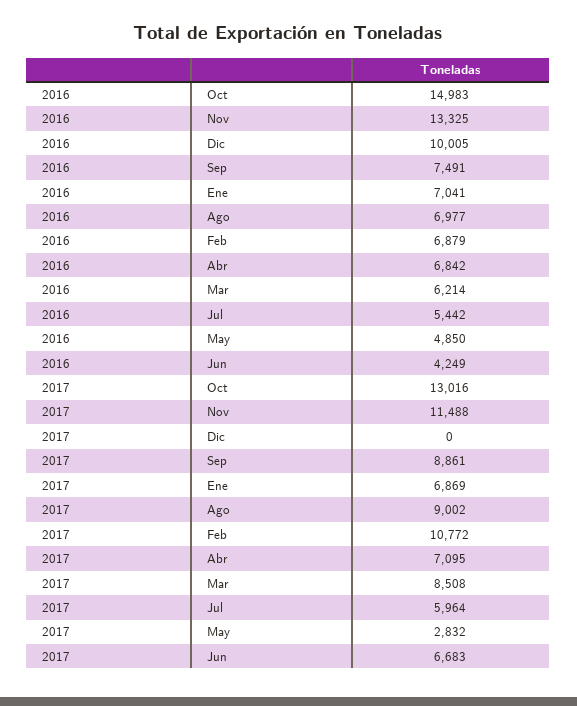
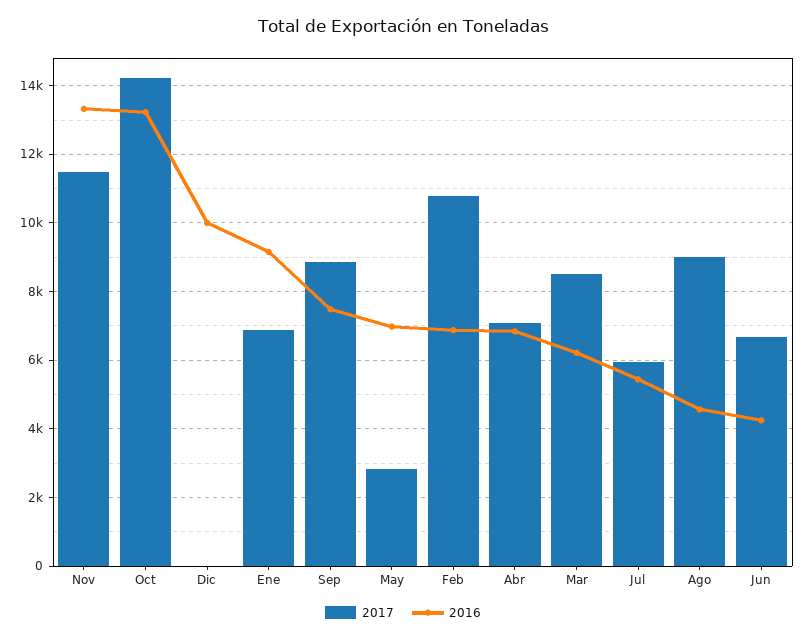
2016, Oct: 14983 -> 13200
2016, Ene: 7041 -> 9200
2016, Ago: 6977 -> 4600
2016, May: 4850 -> 7000
2017, Oct: 13016 -> 14200

